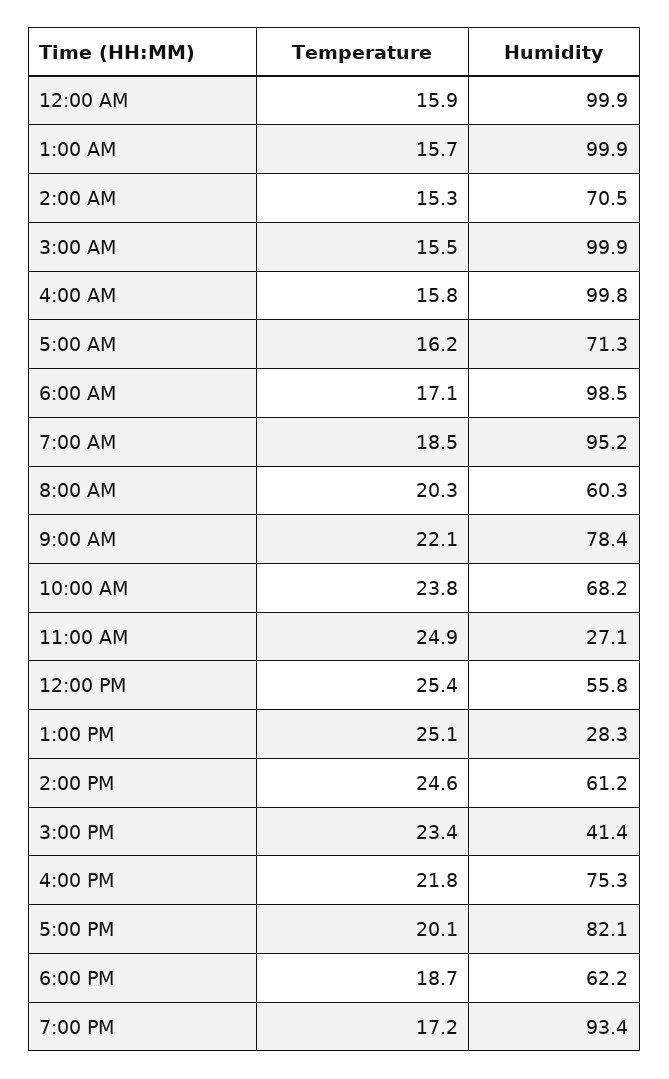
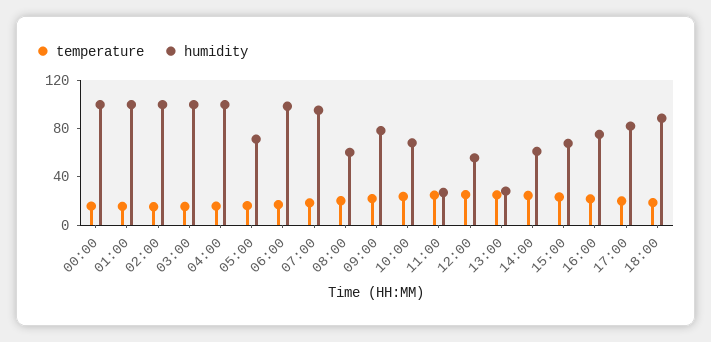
Humidity, 2:00 AM: 70.5 -> 100
Humidity, 3:00 PM: 41.4 -> 70
Humidity, 6:00 PM: 62.2 -> 90
Temperature, 7:00 PM: 17.2 -> none
Humidity, 7:00 PM: 93.4 -> none

